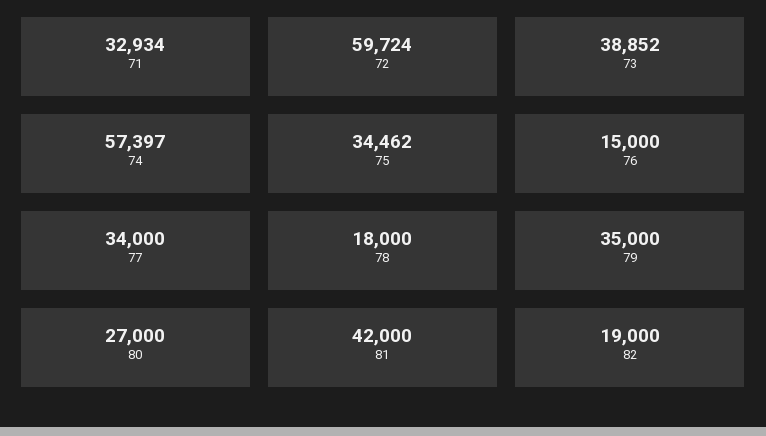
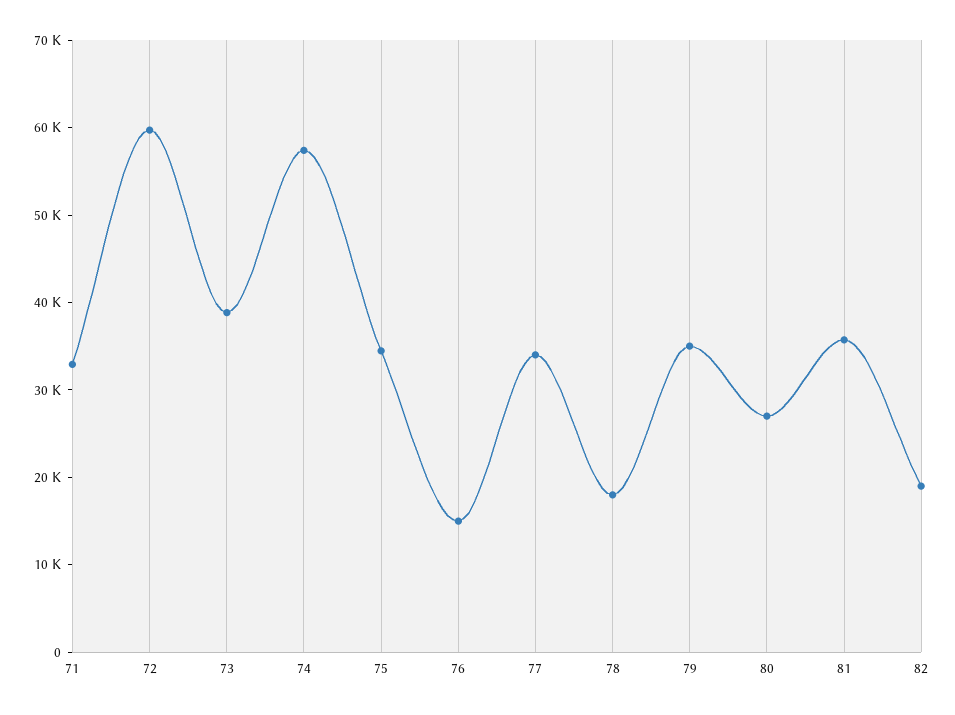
81: 42000 -> 36000

